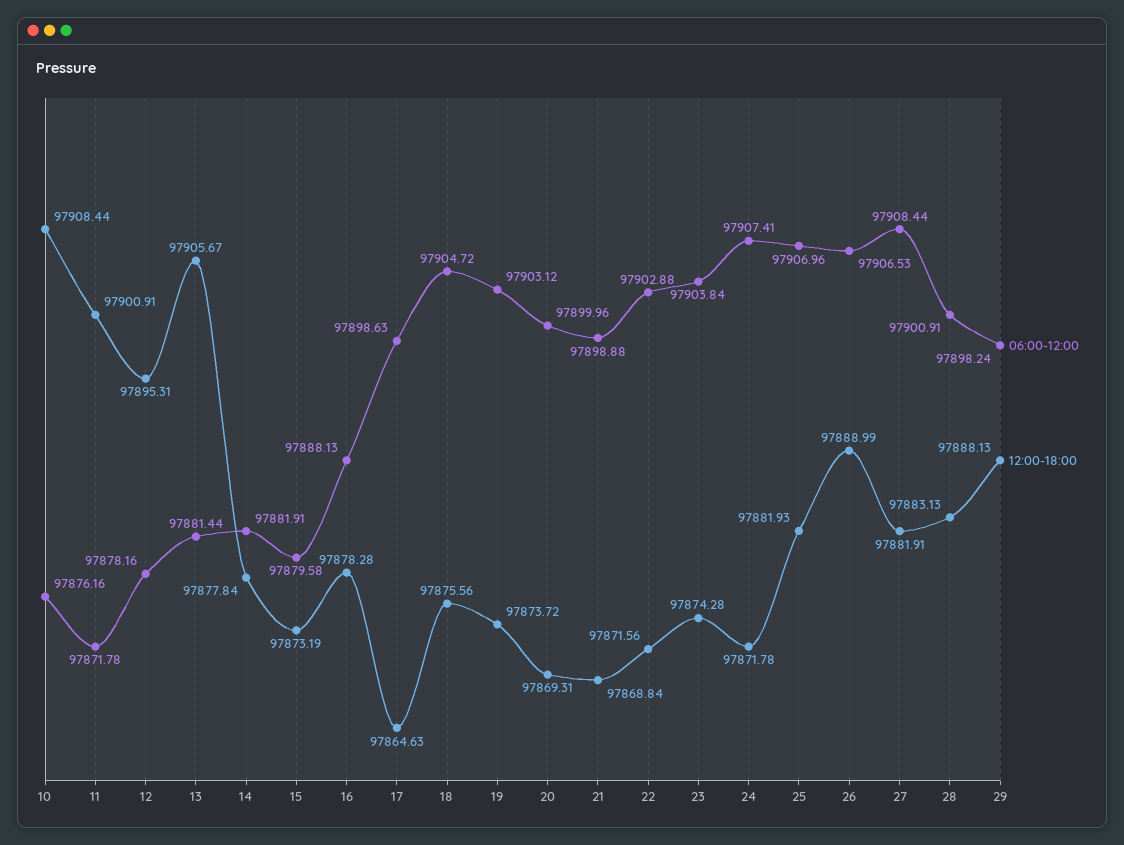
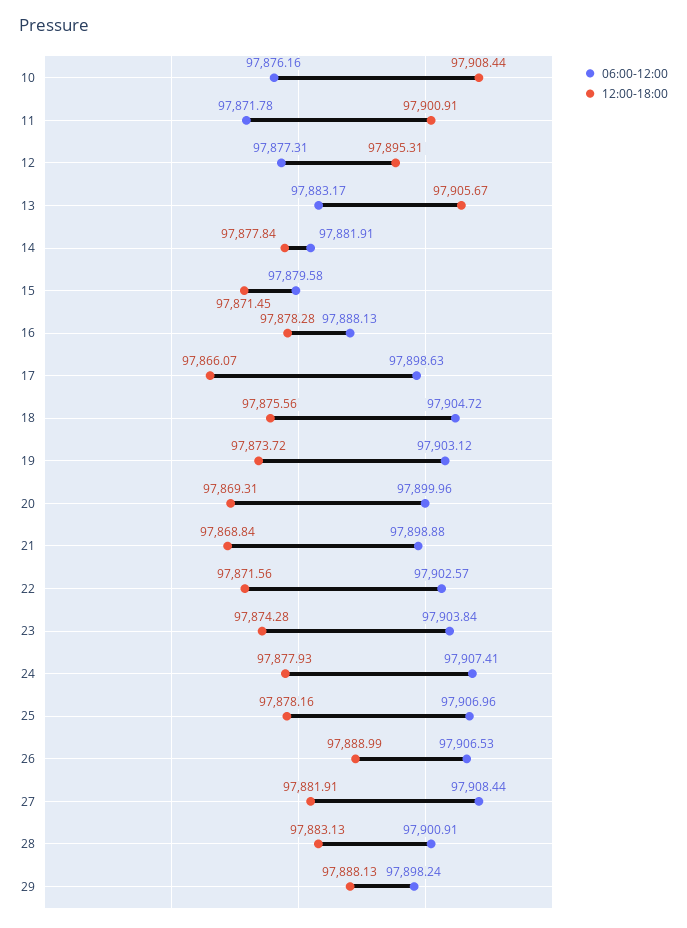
06:00-12:00, 12: 97878.16 -> 97877.31
06:00-12:00, 13: 97881.44 -> 97883.17
12:00-18:00, 15: 97873.19 -> 97871.45
12:00-18:00, 17: 97864.63 -> 97866.07
06:00-12:00, 22: 97902.88 -> 97902.57
12:00-18:00, 24: 97871.78 -> 97877.93
12:00-18:00, 25: 97881.93 -> 97878.16

